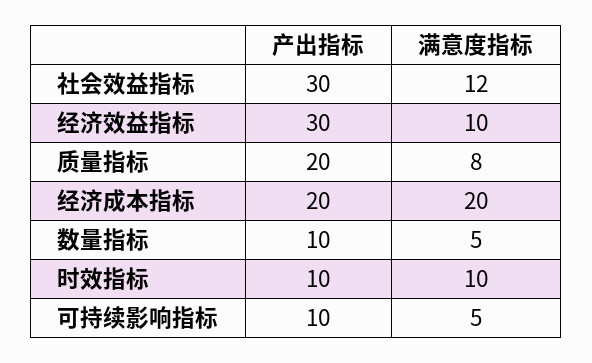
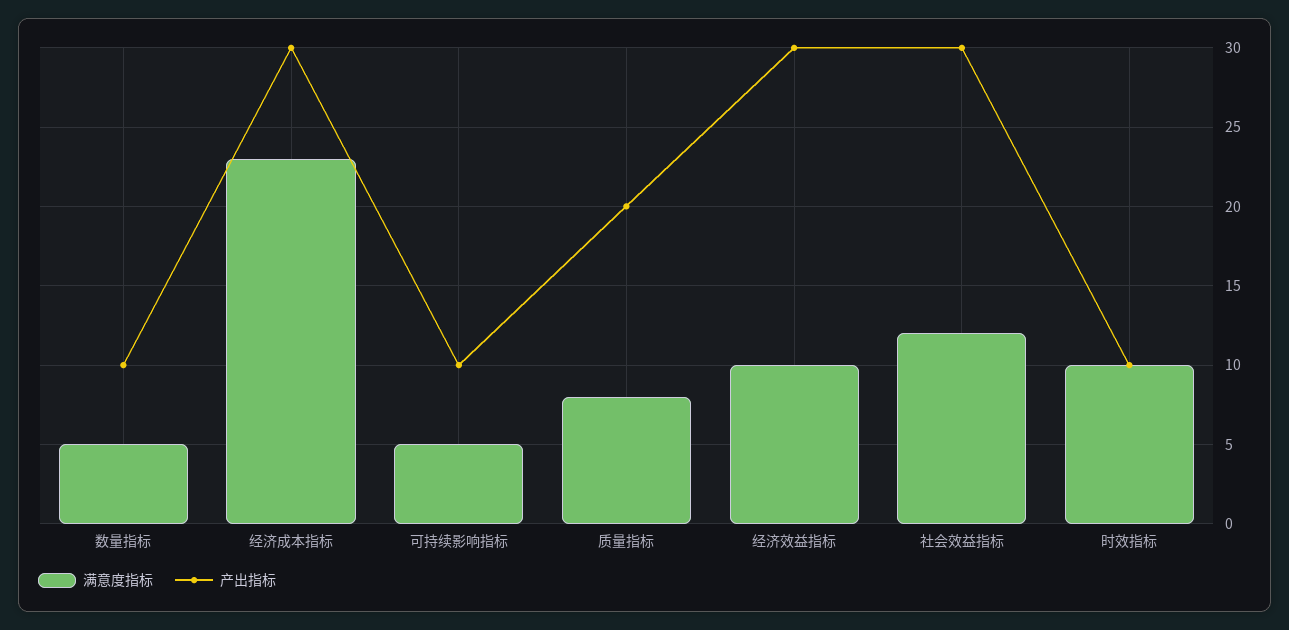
产出指标, 经济成本指标: 20 -> 30
满意度指标, 经济成本指标: 20 -> 23

